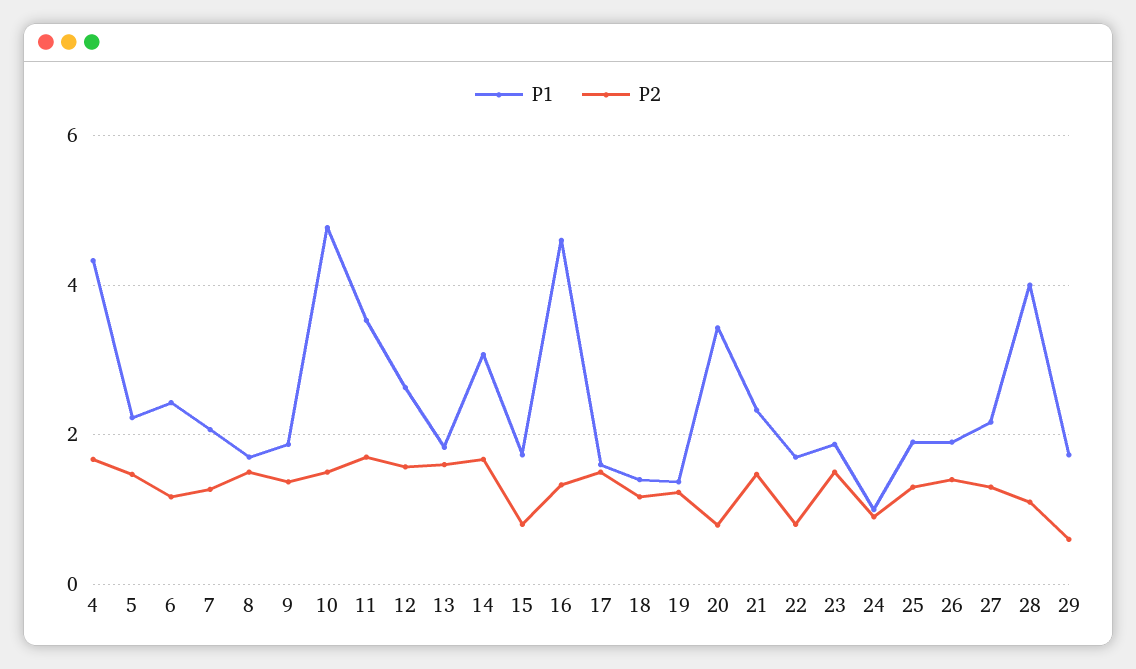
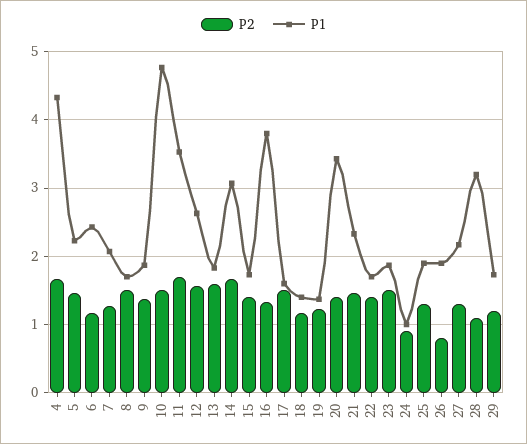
P2, 15: 0.8 -> 1.4
P1, 16: 4.6 -> 3.8
P2, 20: 0.8 -> 1.4
P2, 22: 0.8 -> 1.4
P2, 26: 1.4 -> 0.8
P1, 28: 4 -> 3.2
P2, 29: 0.6 -> 1.2

